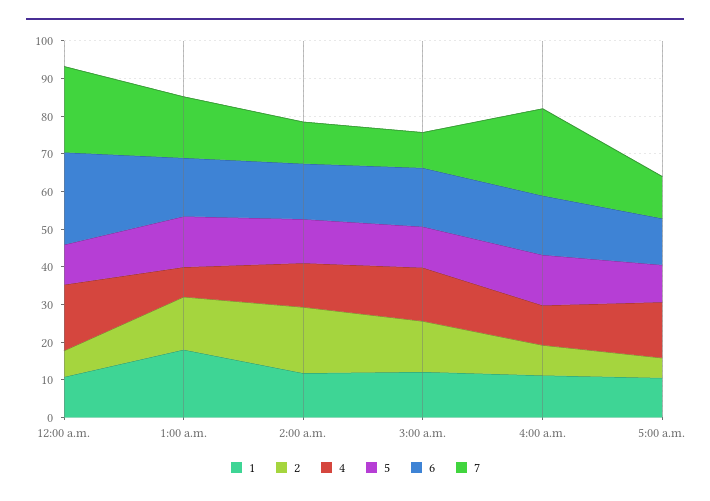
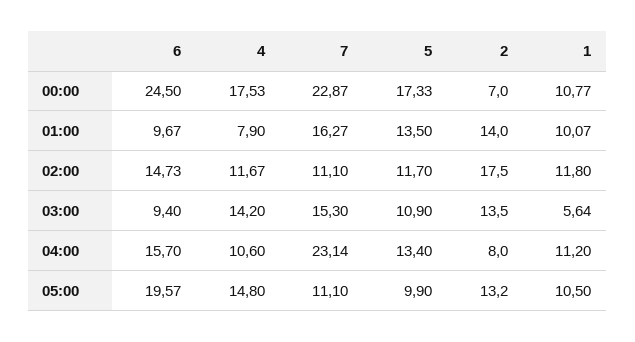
5, 12:00 a.m.: 10 -> 17.33
1, 1:00 a.m.: 17.5 -> 10.07
6, 1:00 a.m.: 15 -> 9.67
1, 3:00 a.m.: 12.5 -> 5.64
6, 3:00 a.m.: 15 -> 9.4
7, 3:00 a.m.: 10 -> 15.3
2, 5:00 a.m.: 5 -> 13.2
6, 5:00 a.m.: 12.5 -> 19.57

